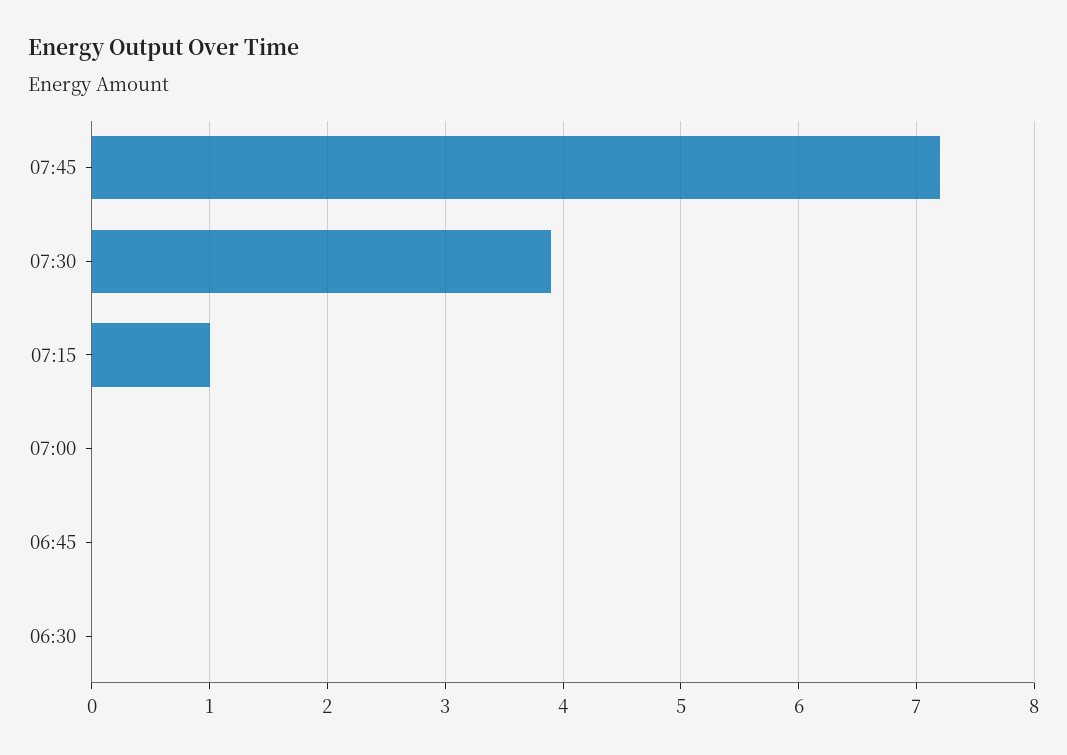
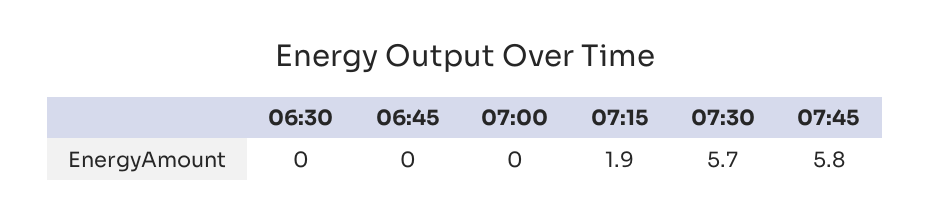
07:45: 7.2 -> 5.8
07:30: 3.9 -> 5.7
07:15: 1 -> 1.9

